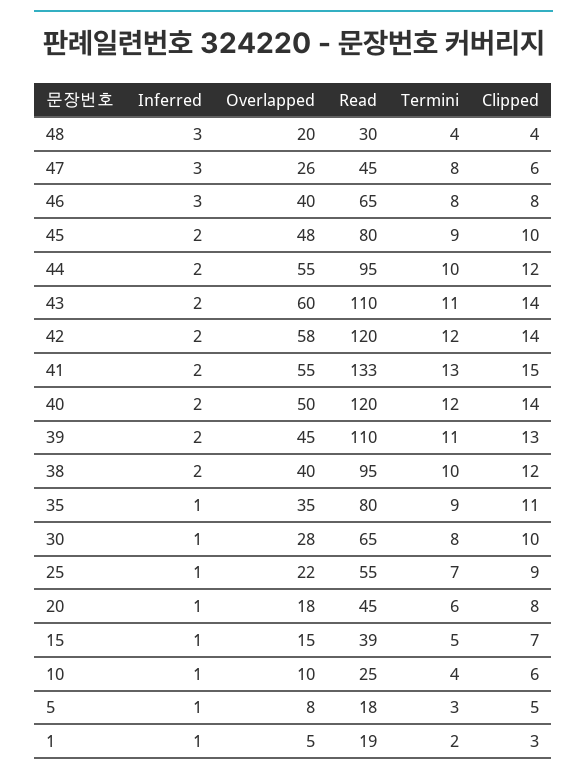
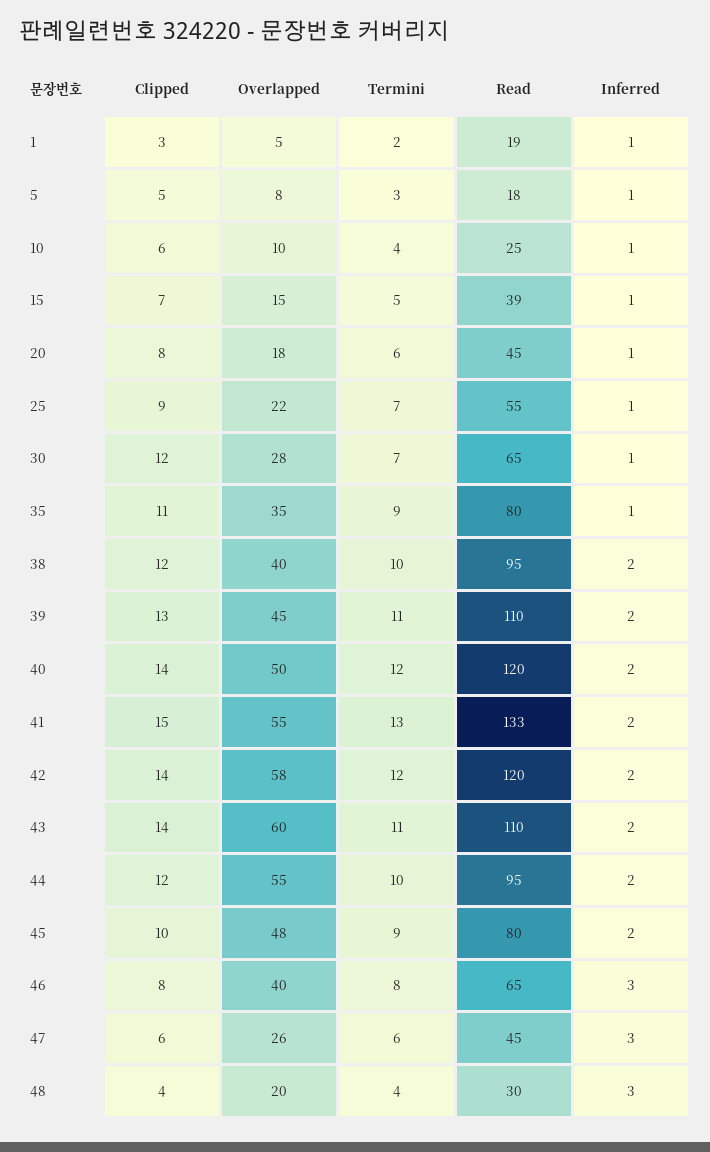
Termini, 47: 8 -> 6
Termini, 30: 8 -> 7
Clipped, 30: 10 -> 12

